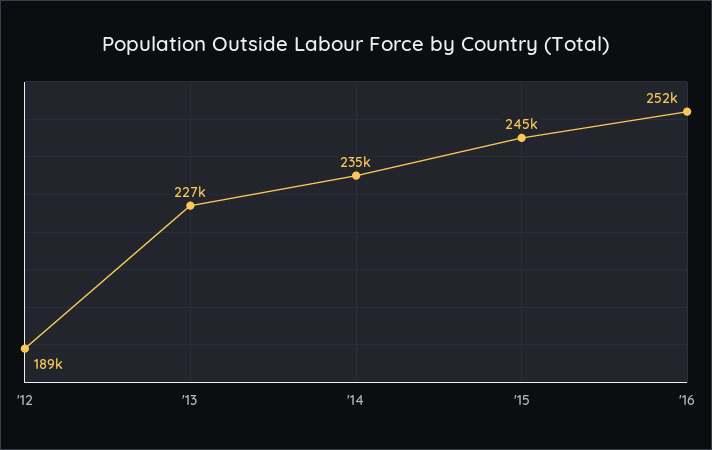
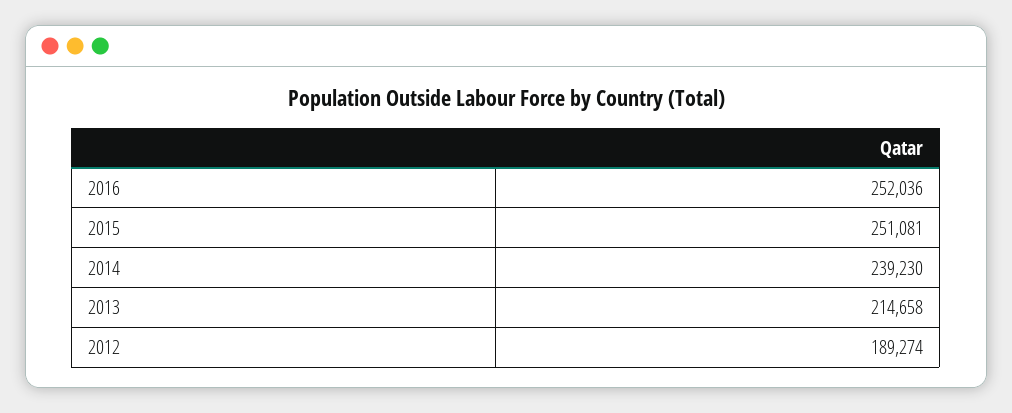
'13: 227000 -> 214658
'14: 235000 -> 239230
'15: 245000 -> 251081

